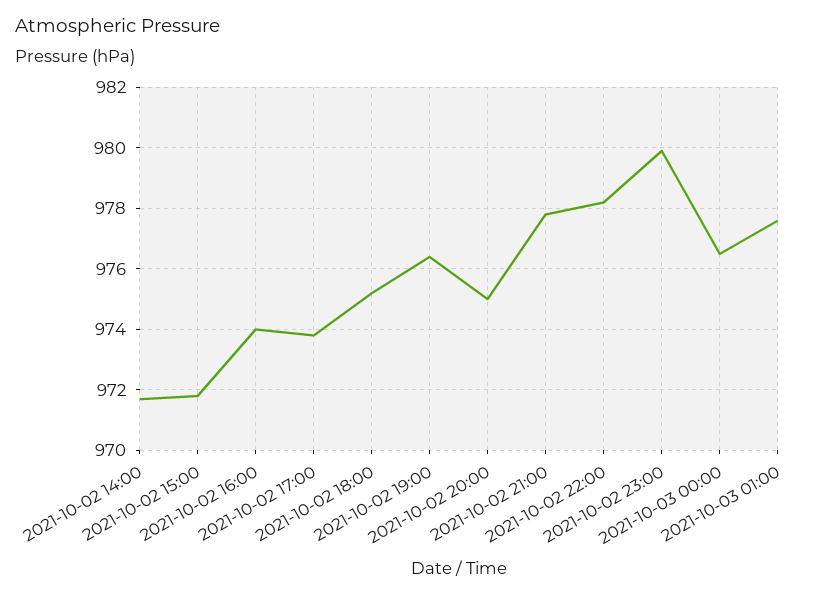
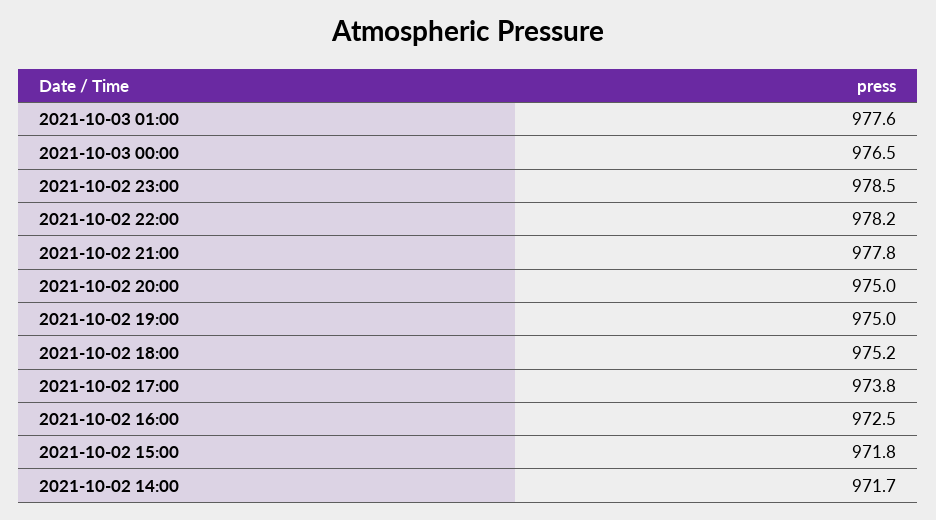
2021-10-02 16:00: 974 -> 972.5
2021-10-02 19:00: 976.5 -> 975
2021-10-02 23:00: 980 -> 978.5

